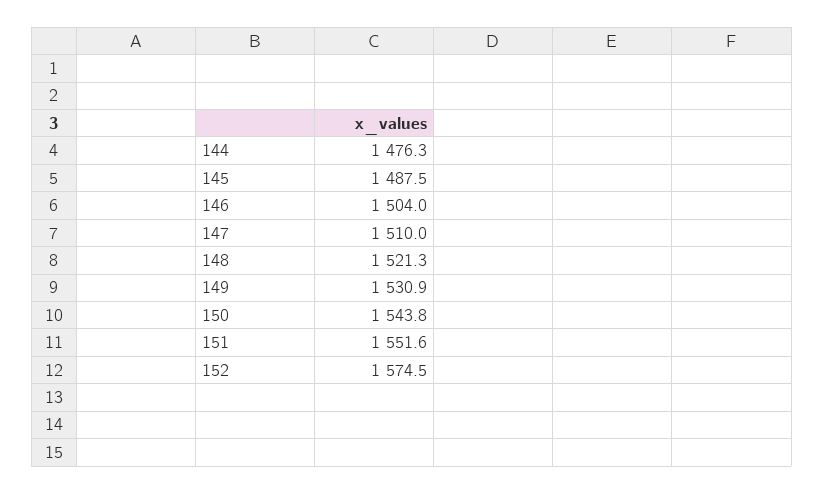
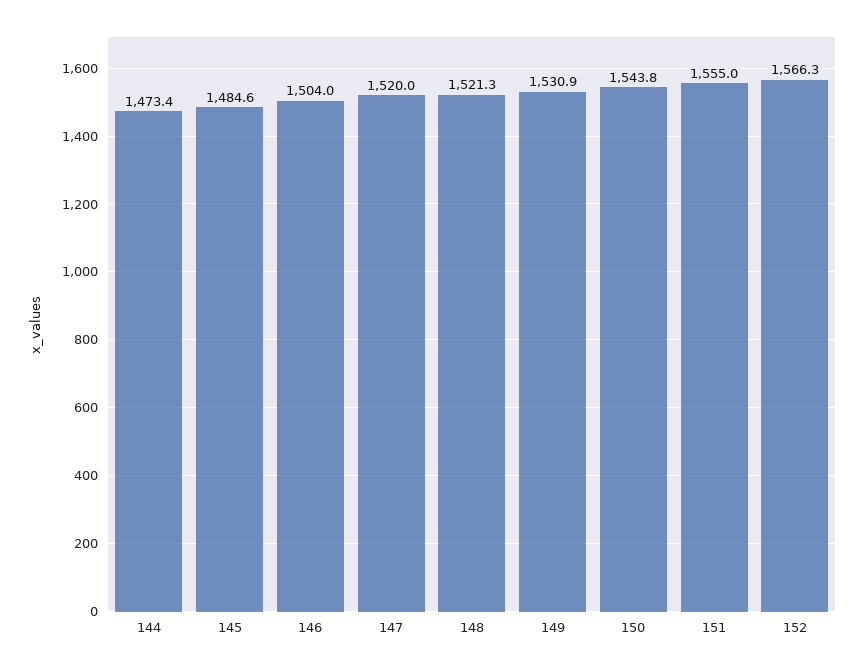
144: 1476.3 -> 1473.4
145: 1487.5 -> 1484.6
147: 1510 -> 1520
151: 1551.6 -> 1555
152: 1574.5 -> 1566.3

